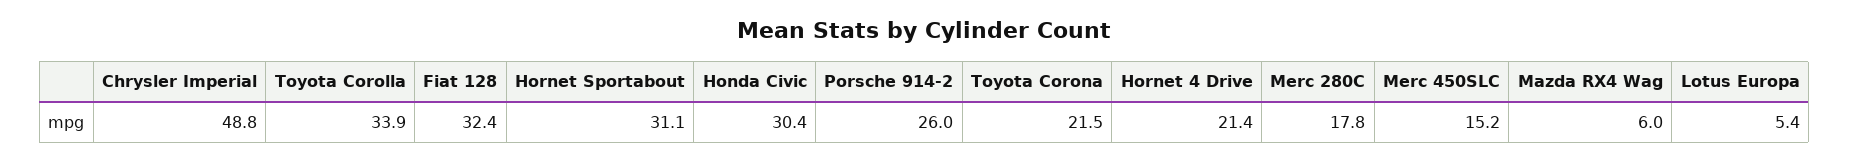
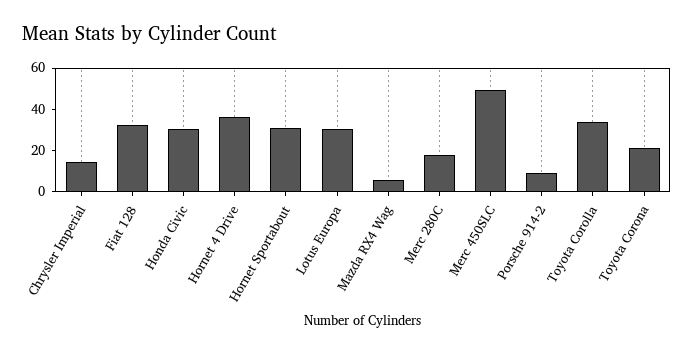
Chrysler Imperial: 48.8 -> 15
Porsche 914-2: 26 -> 10
Hornet 4 Drive: 21.4 -> 35
Merc 450SLC: 15.2 -> 50
Lotus Europa: 5.4 -> 30

